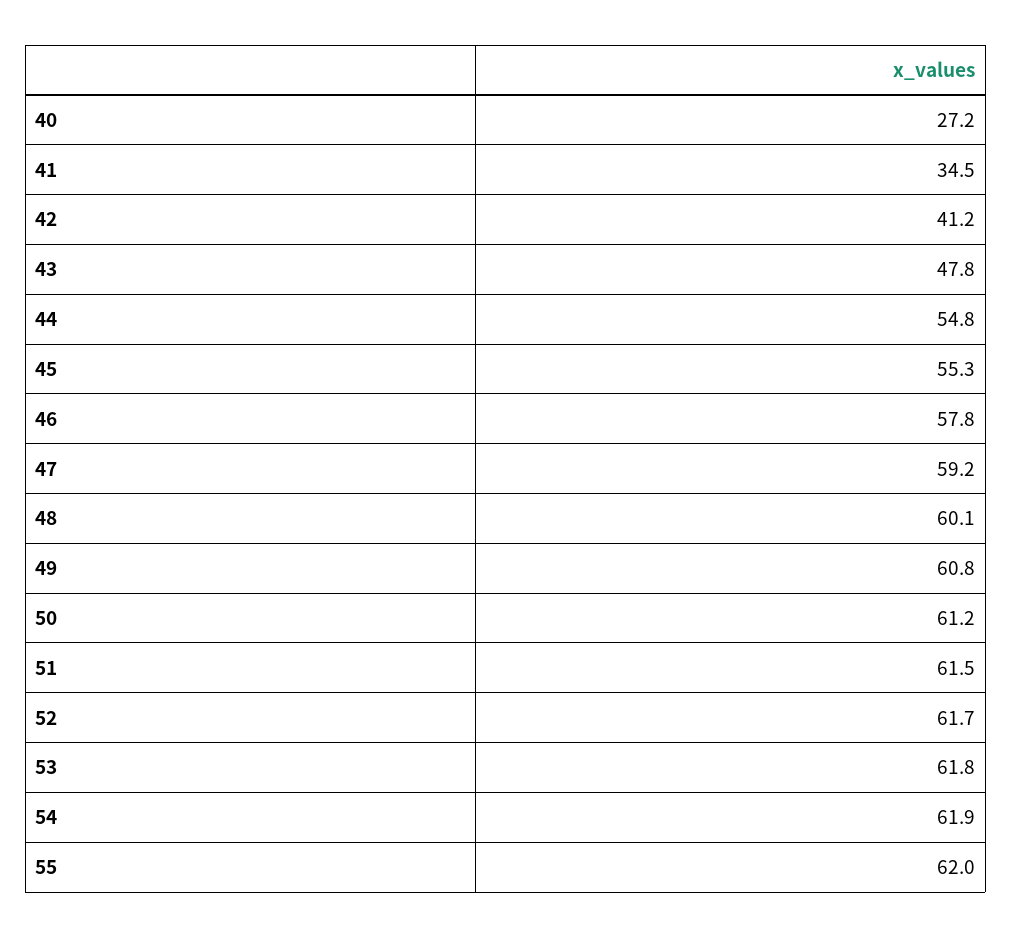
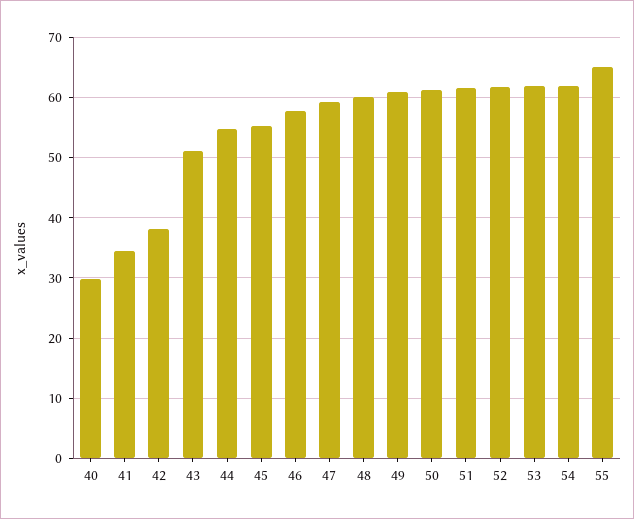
40: 27.2 -> 30
42: 41.2 -> 38
43: 47.8 -> 51
55: 62 -> 65

